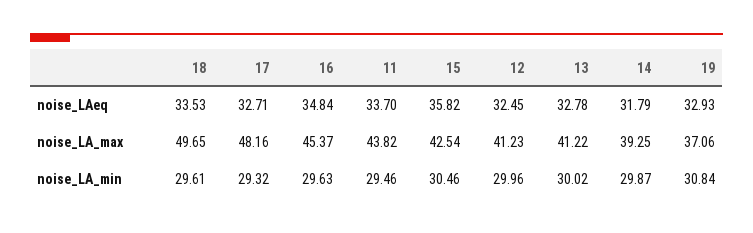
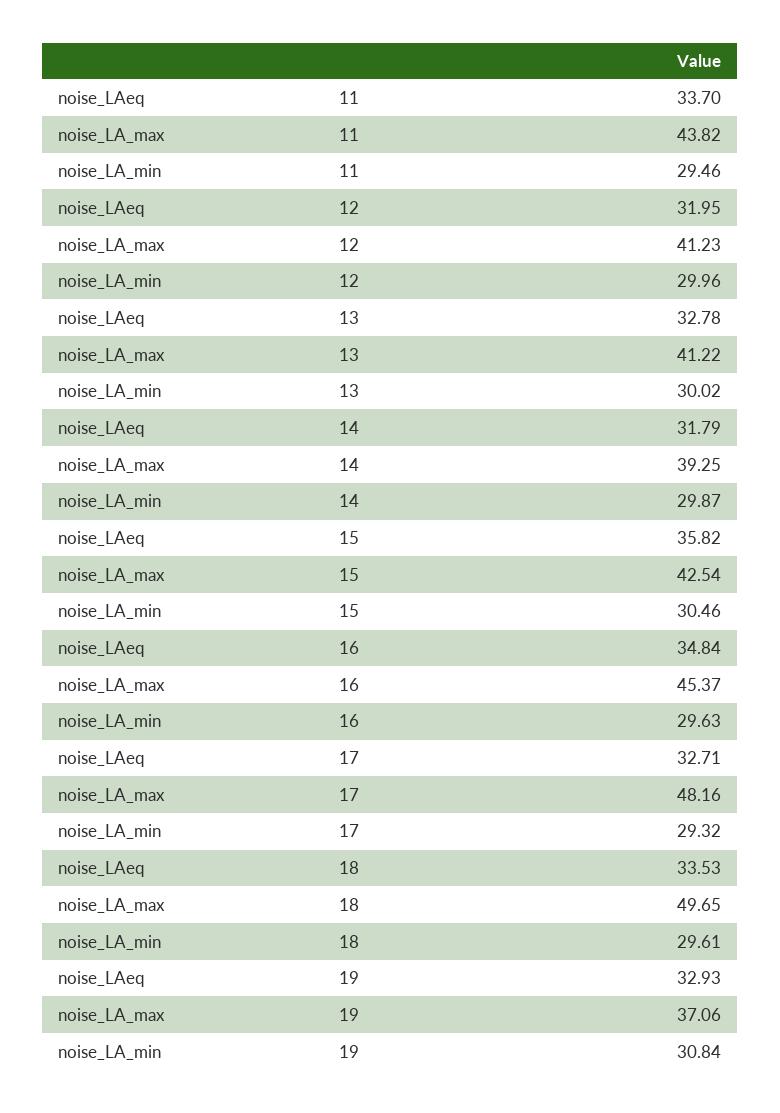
12, noise_LAeq: 32.45 -> 31.95

